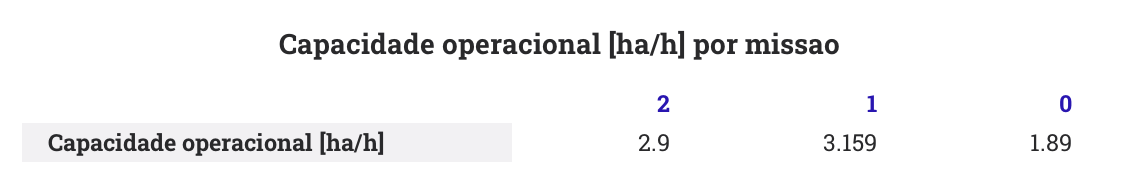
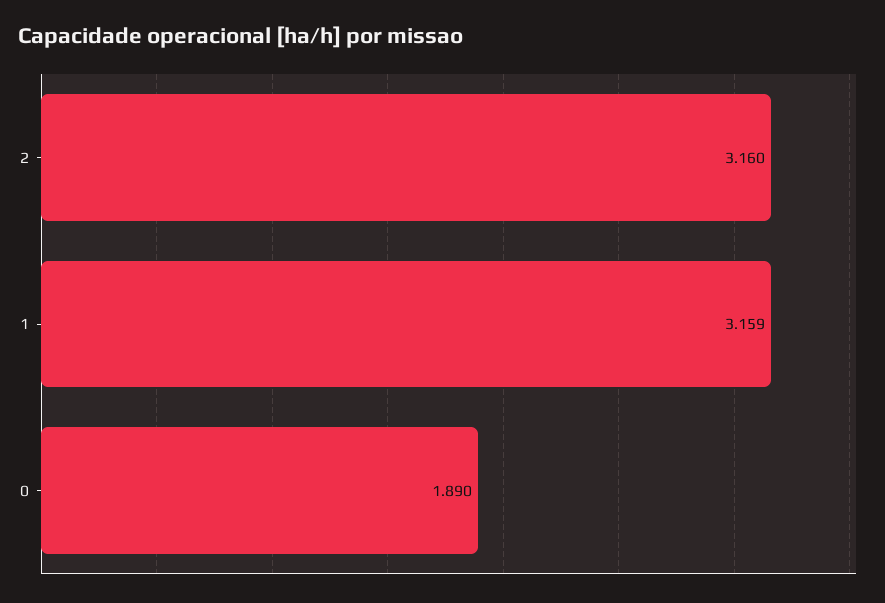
2: 2.9 -> 3.16

